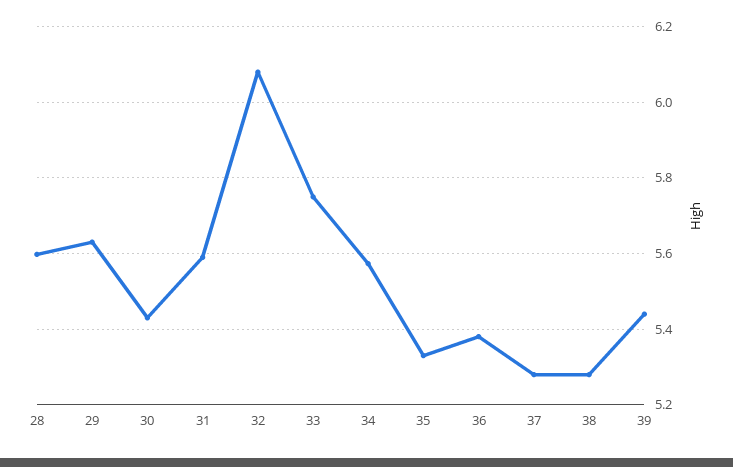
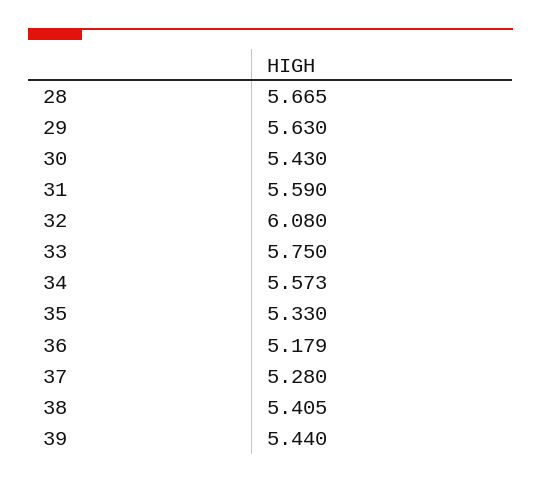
28: 5.6 -> 5.665
36: 5.38 -> 5.179
38: 5.28 -> 5.405

